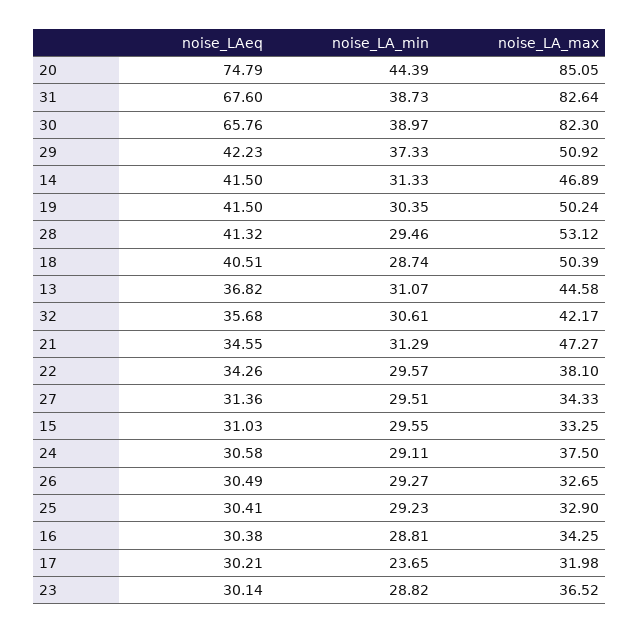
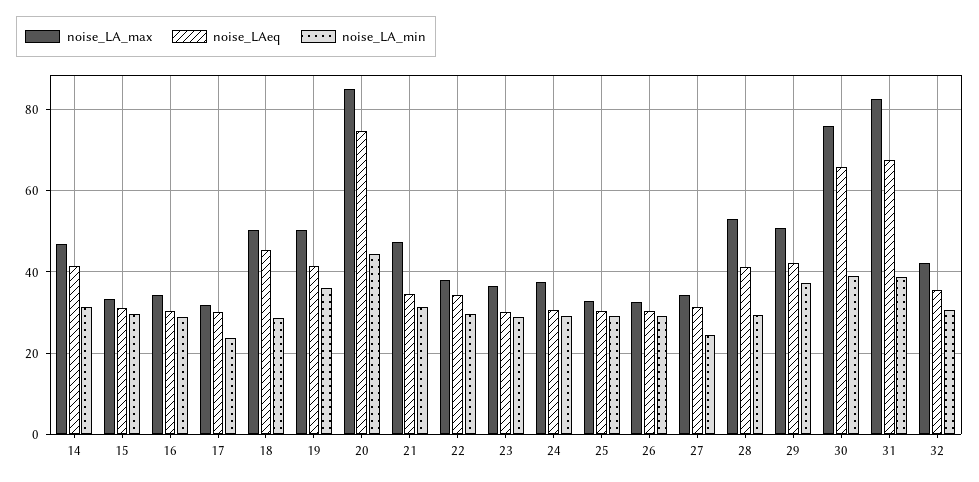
noise_LA_max, 30: 82.3 -> 76
noise_LA_min, 19: 30.35 -> 36
noise_LAeq, 18: 40.51 -> 46
noise_LAeq, 13: 36.82 -> none
noise_LA_min, 13: 31.07 -> none
noise_LA_max, 13: 44.58 -> none
noise_LA_min, 27: 29.51 -> 24

